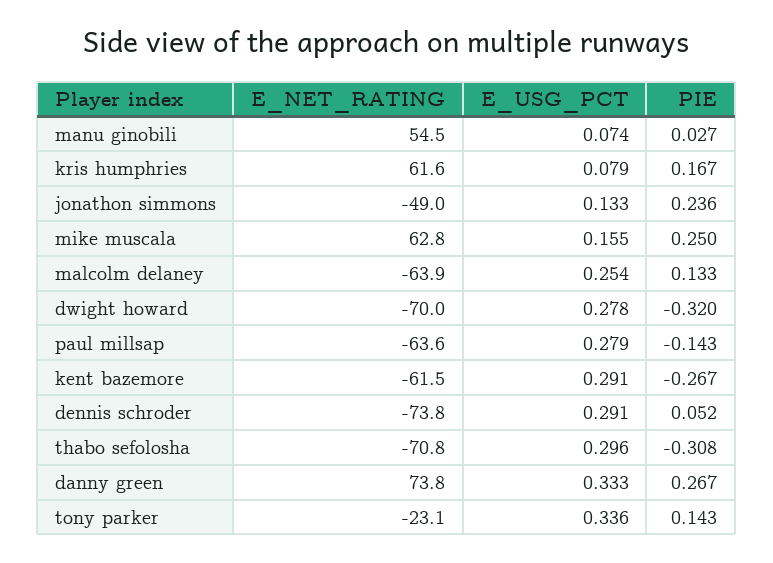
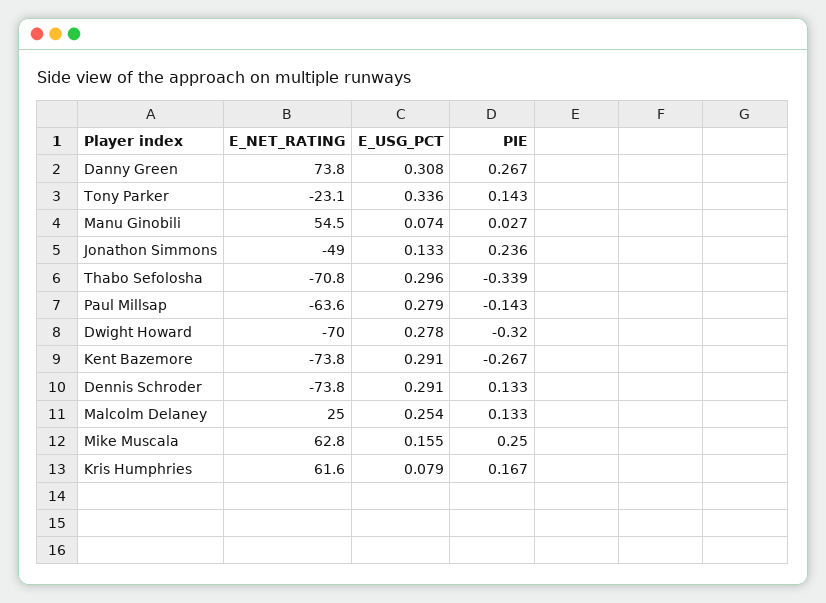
E_NET_RATING, malcolm delaney: -63.9 -> 25
E_NET_RATING, kent bazemore: -61.5 -> -73.8
PIE, dennis schroder: 0.052 -> 0.133
PIE, thabo sefolosha: -0.308 -> -0.339
E_USG_PCT, danny green: 0.333 -> 0.308

